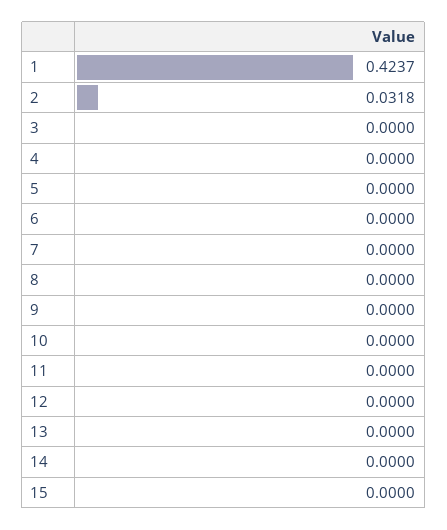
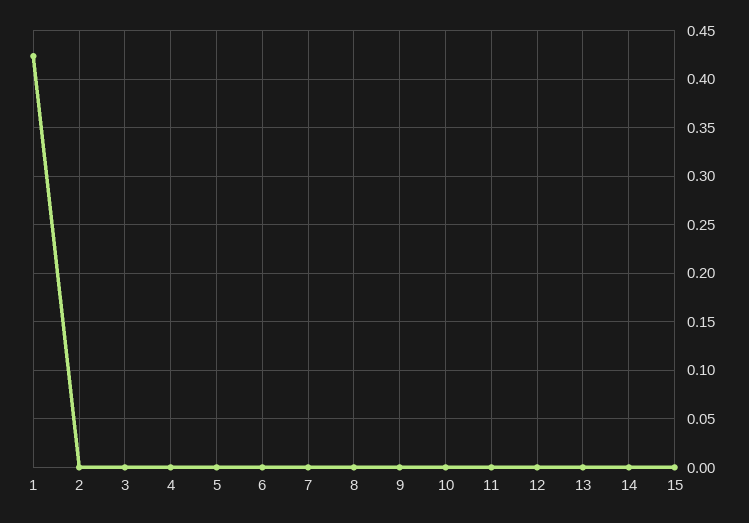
2: 0.0318 -> 0

